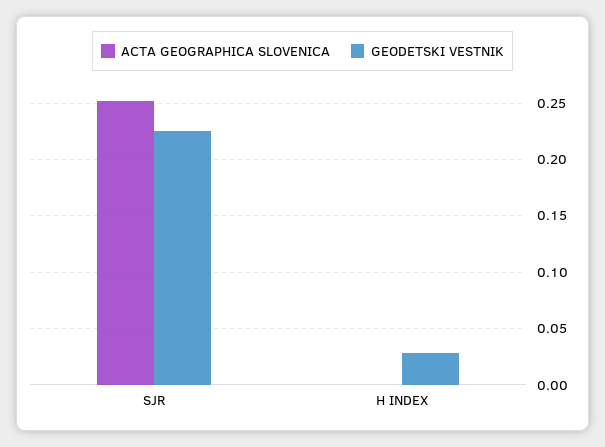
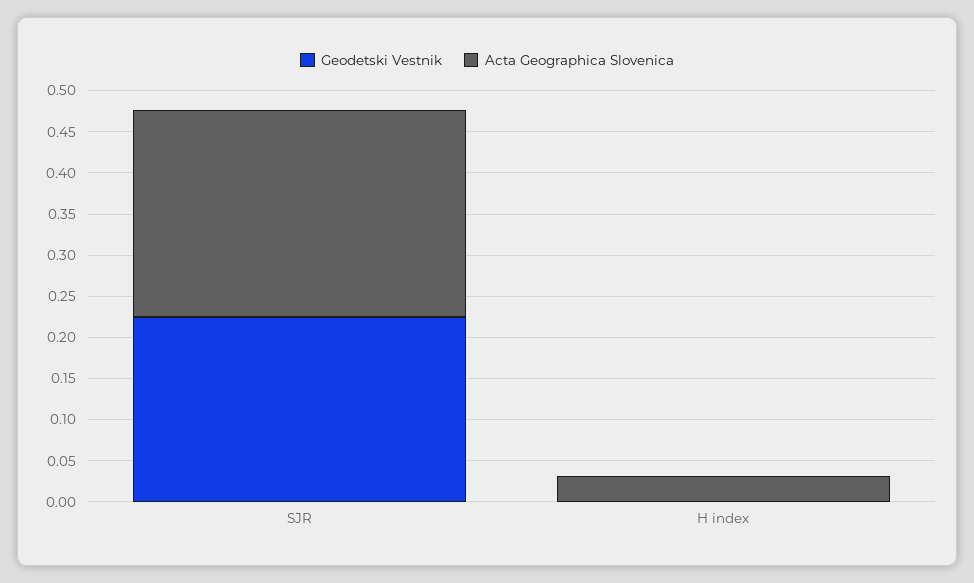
ACTA GEOGRAPHICA SLOVENICA, H INDEX: 0 -> 0.03
GEODETSKI VESTNIK, H INDEX: 0.03 -> 0

